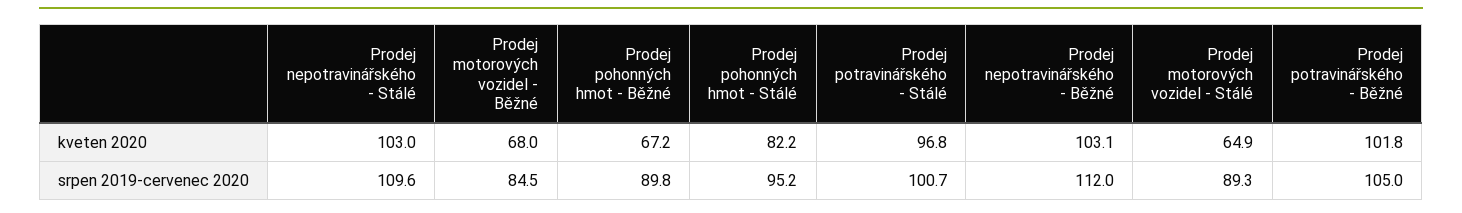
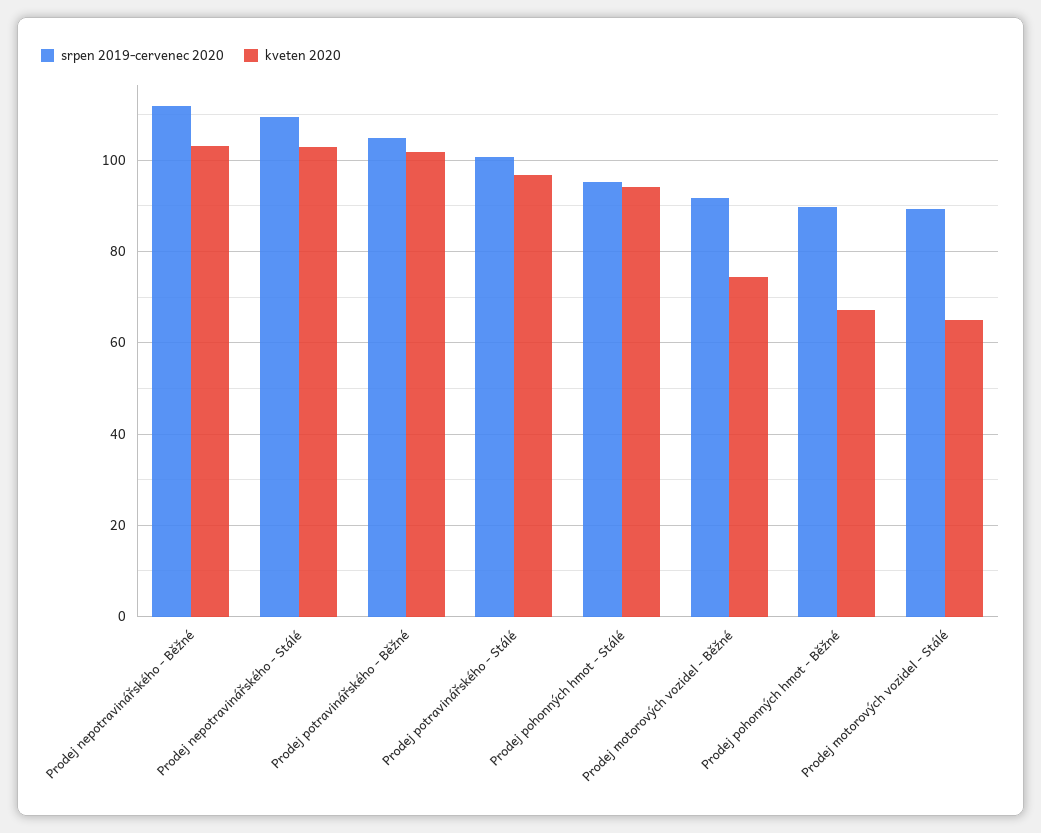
kveten 2020, Prodej motorových vozidel - Běžné: 68 -> 74
kveten 2020, Prodej pohonných hmot - Stálé: 82.2 -> 94
srpen 2019-cervenec 2020, Prodej motorových vozidel - Běžné: 84.5 -> 92

